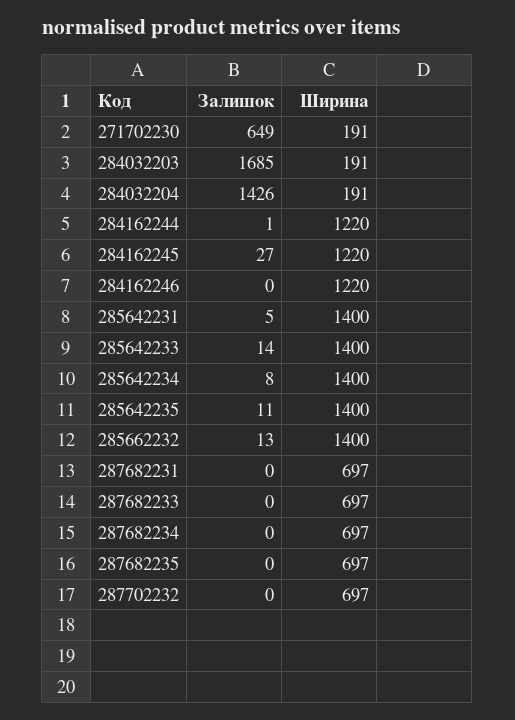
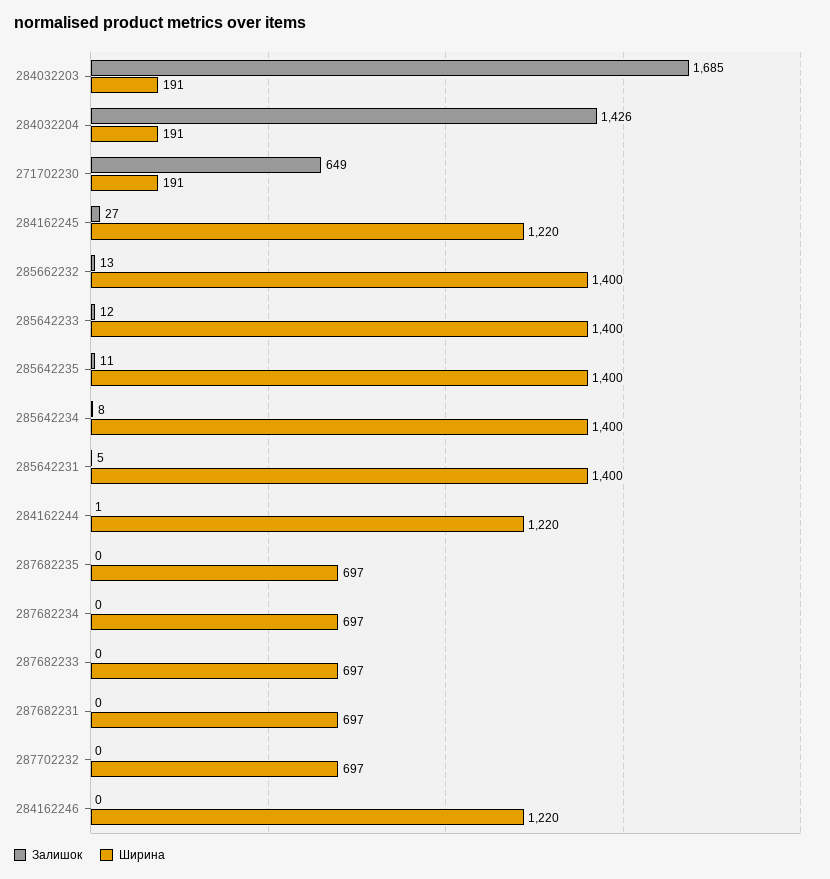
Залишок, 285642233: 14 -> 12

